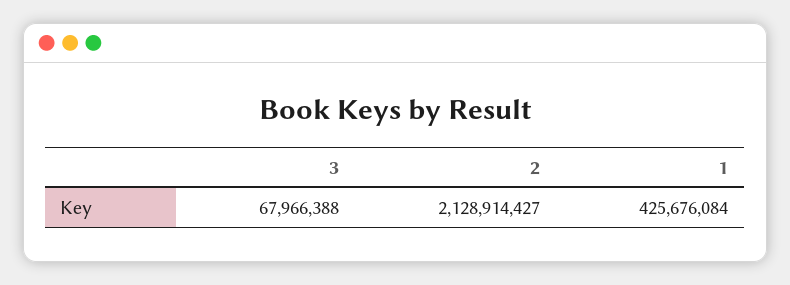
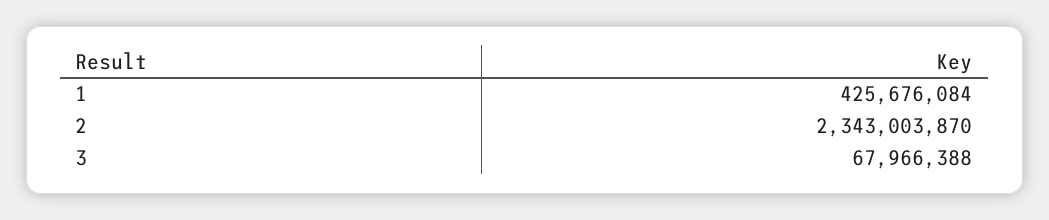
2: 2128914427 -> 2343003870

